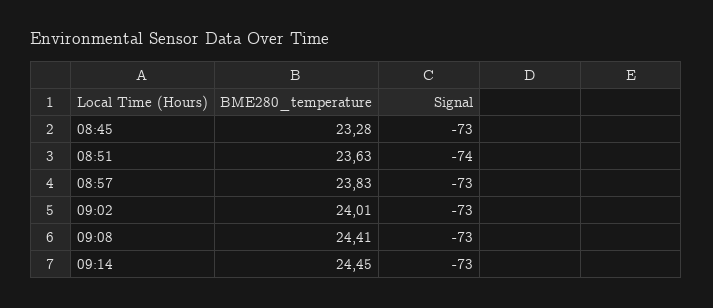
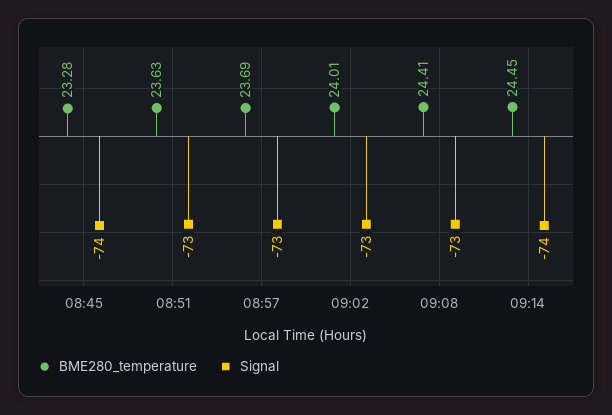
Signal, 08:45: -73 -> -74
Signal, 08:51: -74 -> -73
BME280_temperature, 08:57: 23.83 -> 23.69
Signal, 09:14: -73 -> -74

